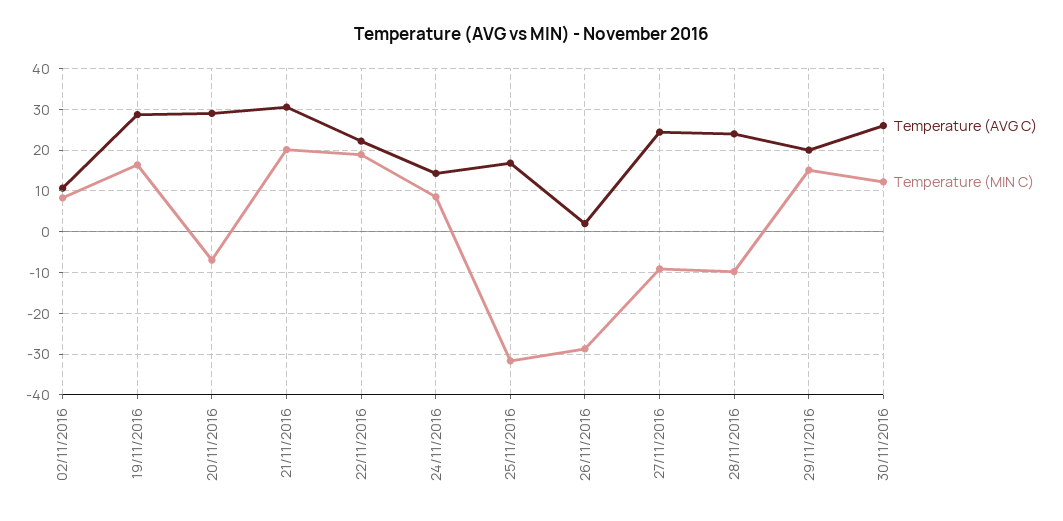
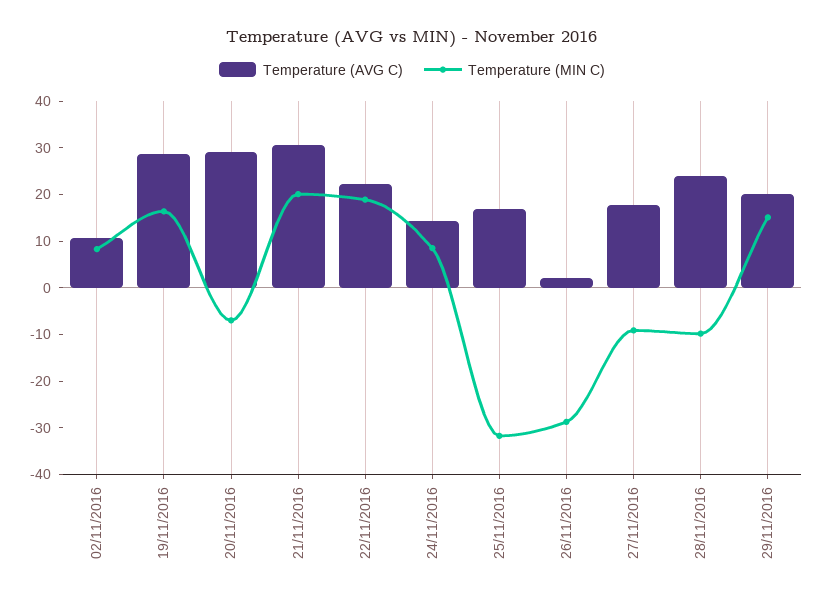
Temperature (AVG C), 27/11/2016: 24 -> 18
Temperature (AVG C), 30/11/2016: 26 -> none
Temperature (MIN C), 30/11/2016: 12 -> none

